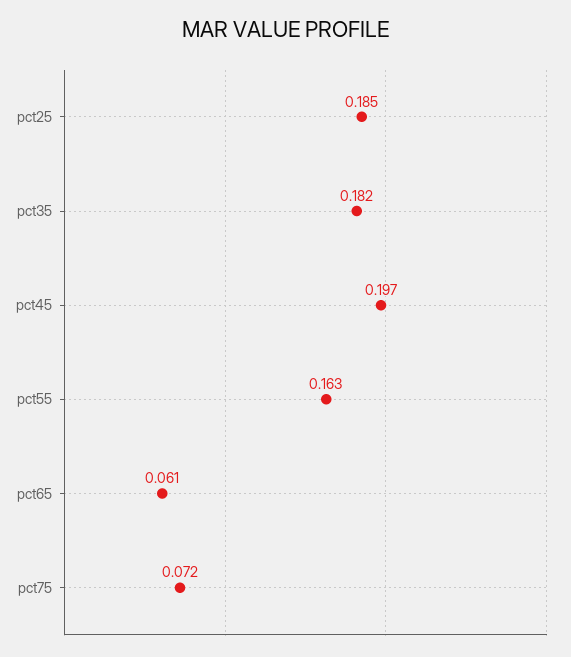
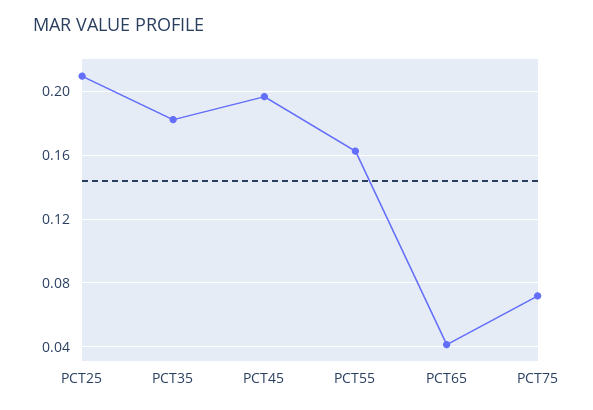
pct25: 0.185 -> 0.21
pct65: 0.061 -> 0.04

